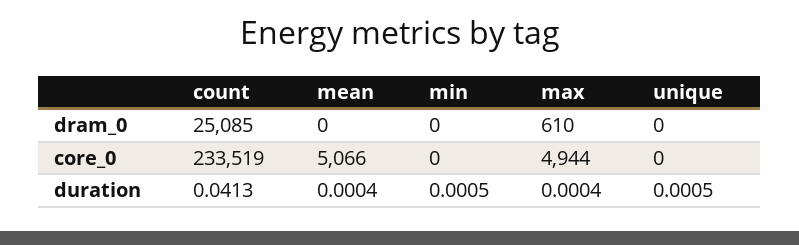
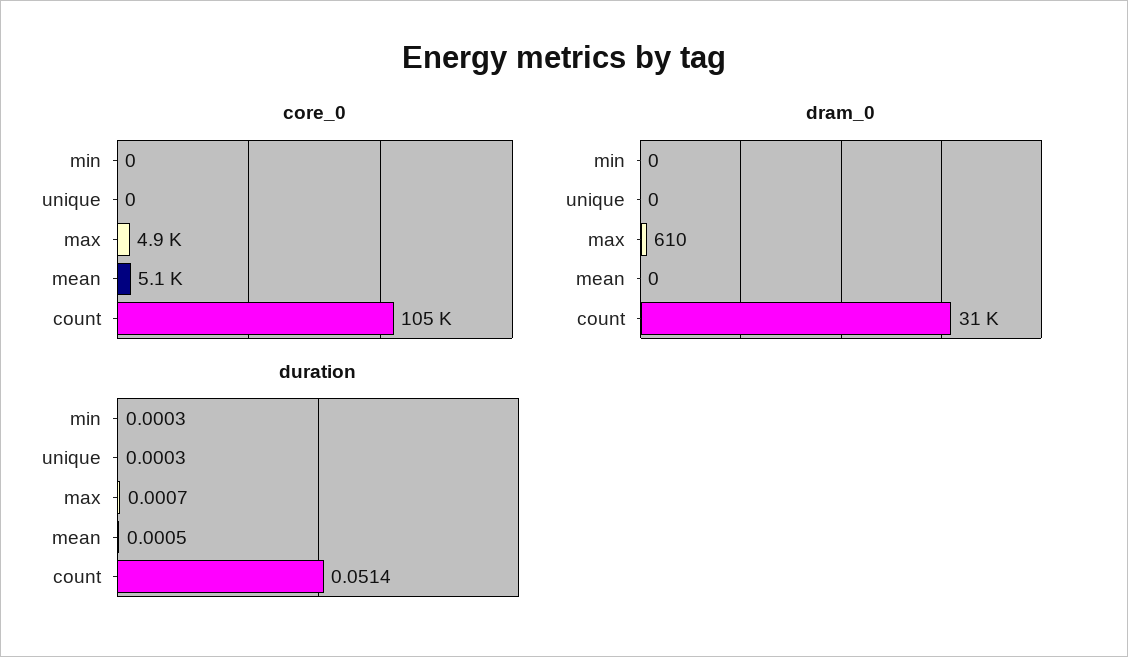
dram_0, count: 25085 -> 31000
core_0, count: 233519 -> 105000
duration, count: 0.0413 -> 0.0514
duration, mean: 0.0004 -> 0.0005
duration, min: 0.0005 -> 0.0003
duration, max: 0.0004 -> 0.0007
duration, unique: 0.0005 -> 0.0003

